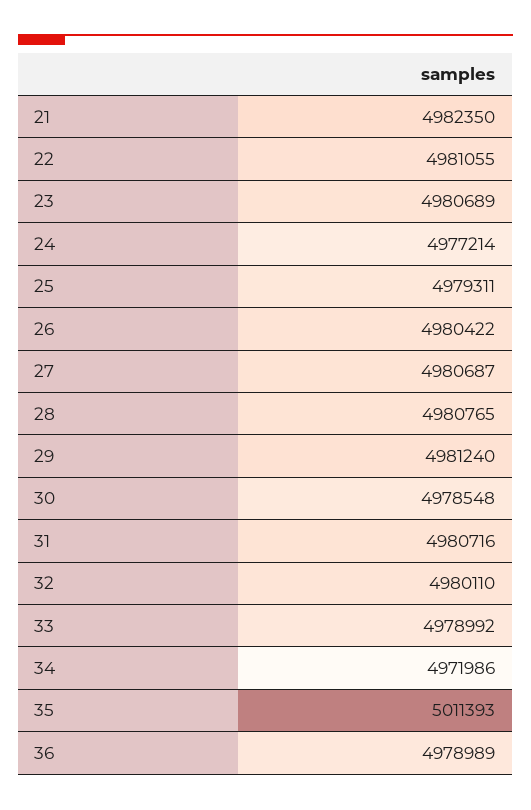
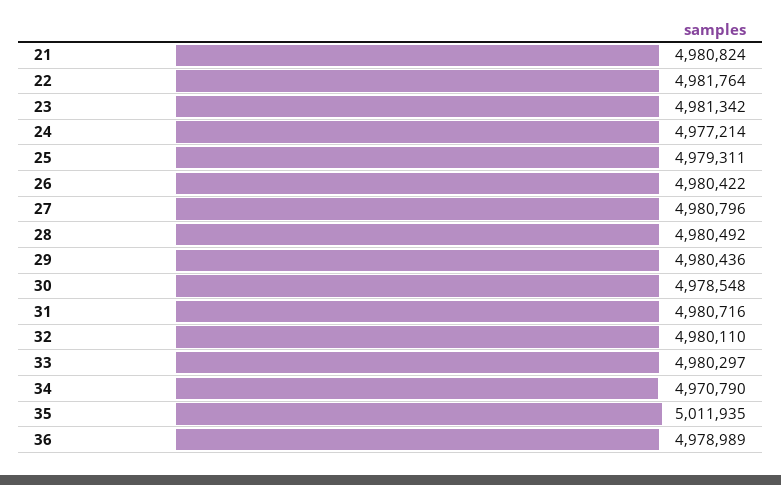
21: 4982350 -> 4980824
22: 4981055 -> 4981764
23: 4980689 -> 4981342
27: 4980687 -> 4980796
28: 4980765 -> 4980492
29: 4981240 -> 4980436
33: 4978992 -> 4980297
34: 4971986 -> 4970790
35: 5011393 -> 5011935

